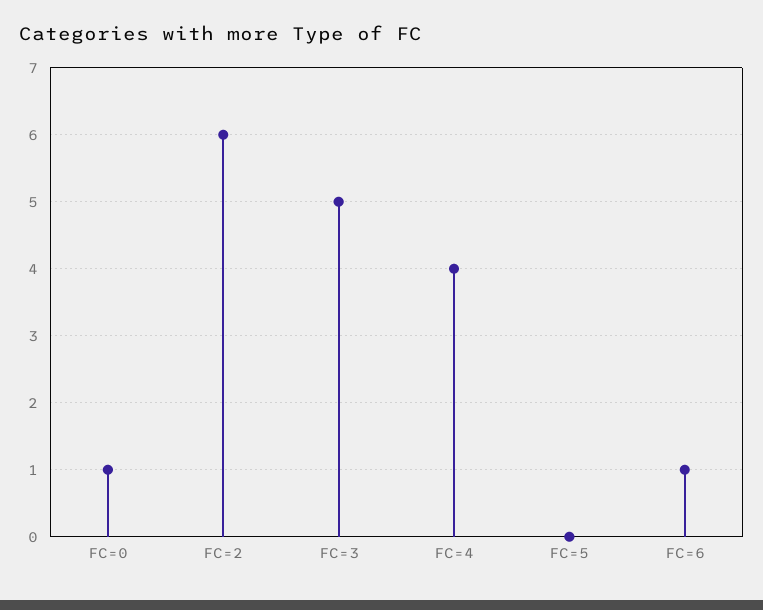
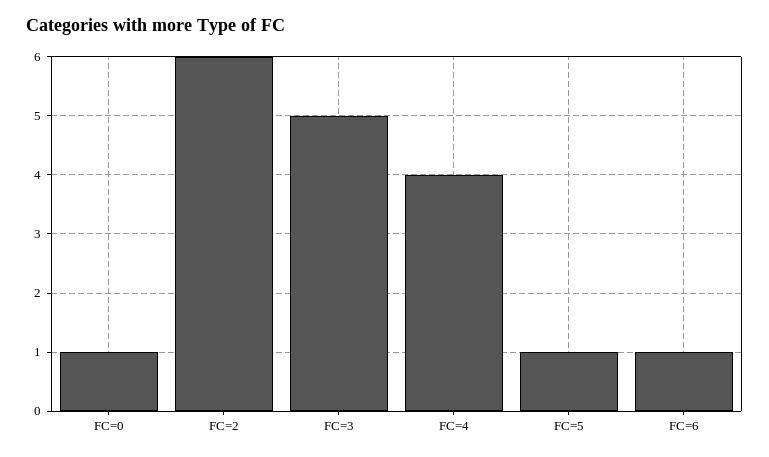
FC=5: 0 -> 1

